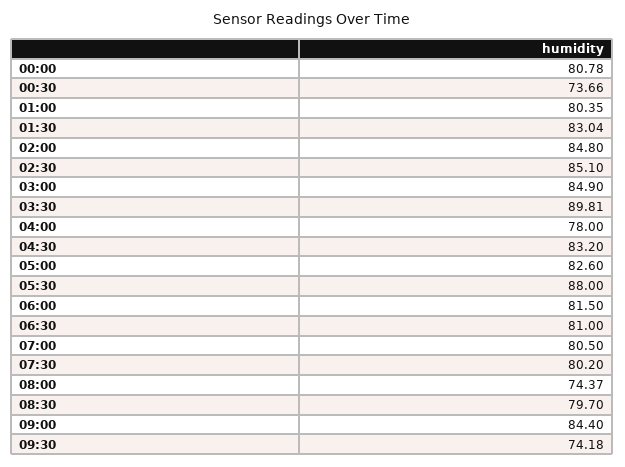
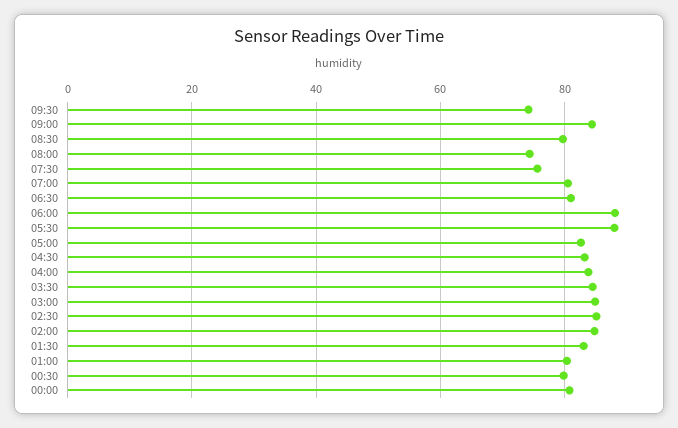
00:30: 73.66 -> 80
03:30: 89.81 -> 84
04:00: 78 -> 84
06:00: 81.5 -> 88
07:30: 80.2 -> 76

